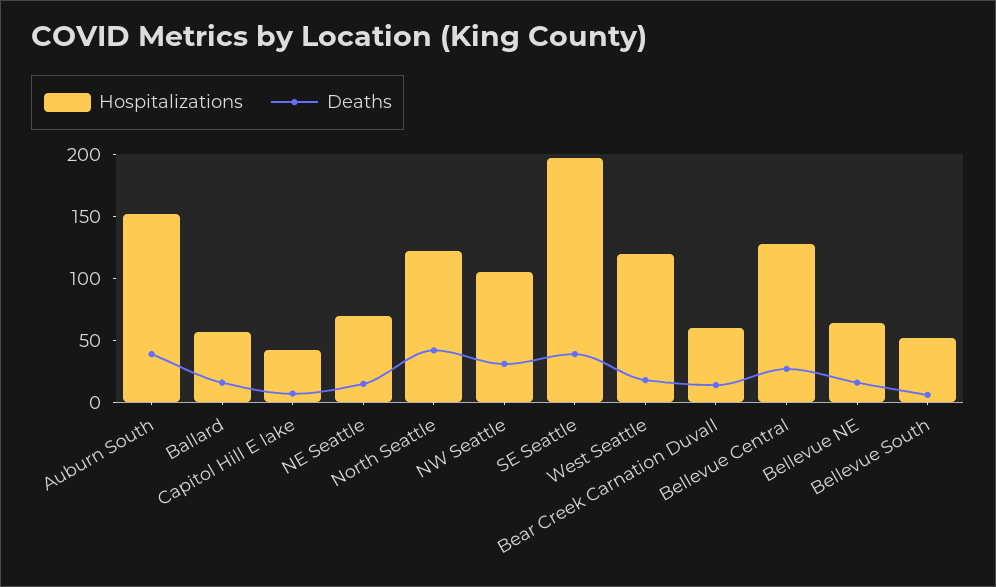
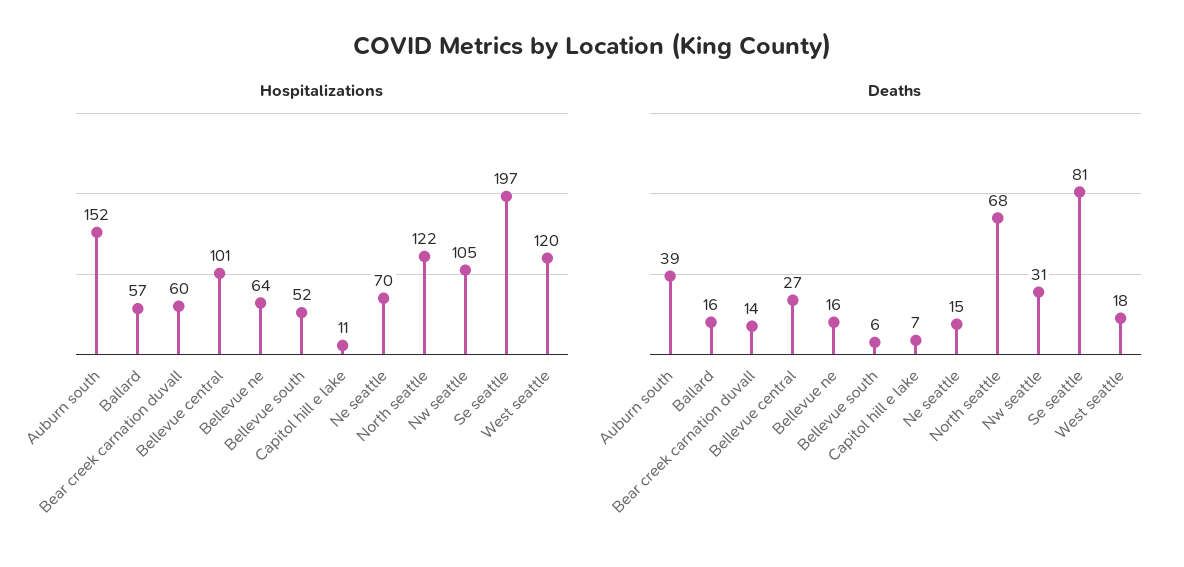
Hospitalizations, Capitol Hill E lake: 40 -> 11
Deaths, North Seattle: 40 -> 68
Deaths, SE Seattle: 40 -> 81
Hospitalizations, Bellevue Central: 130 -> 101

